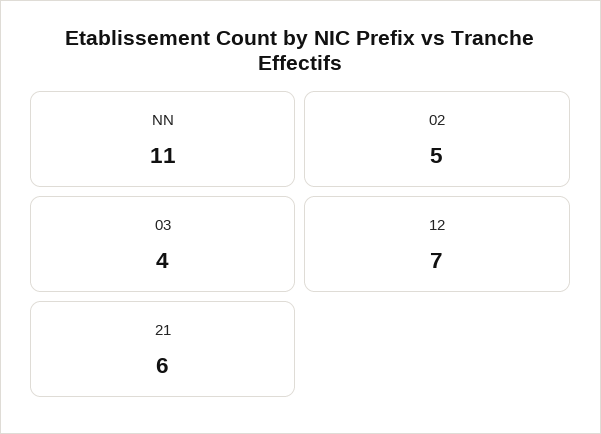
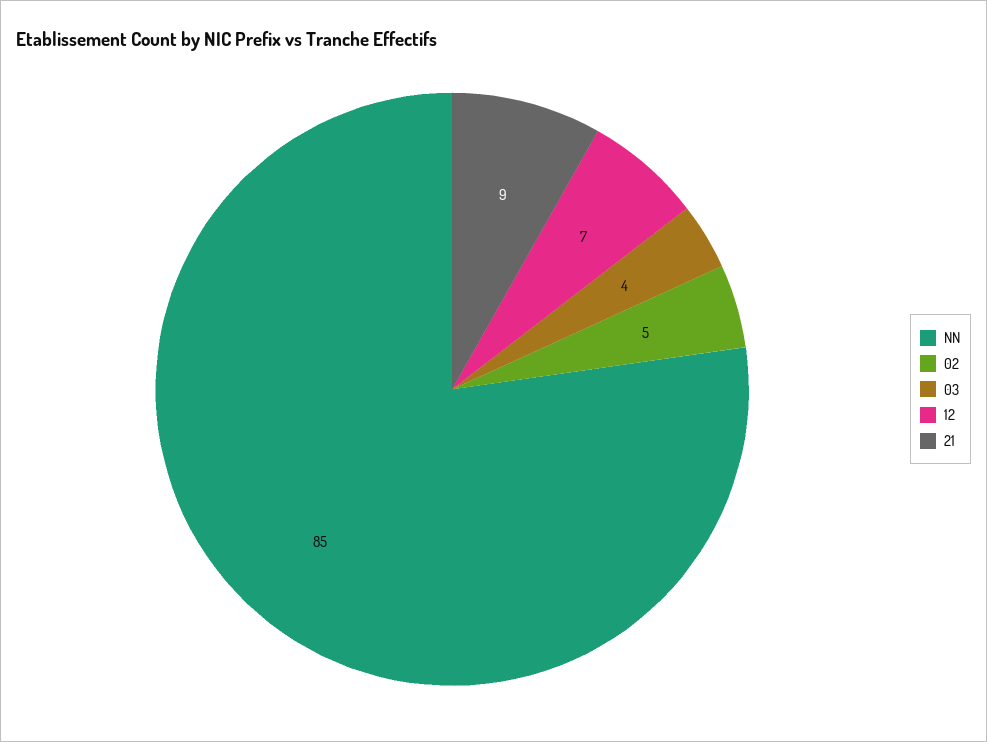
NN: 11 -> 85
21: 6 -> 9

